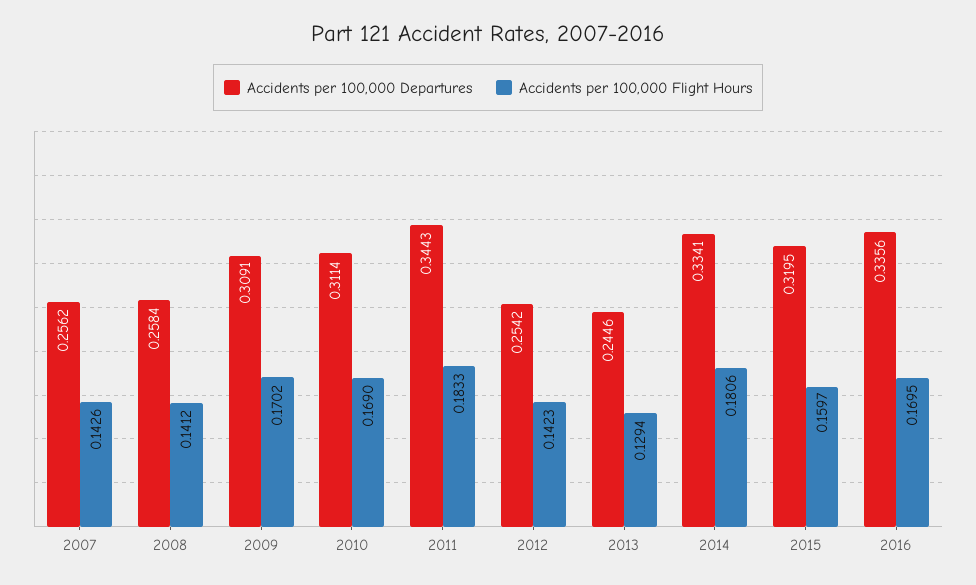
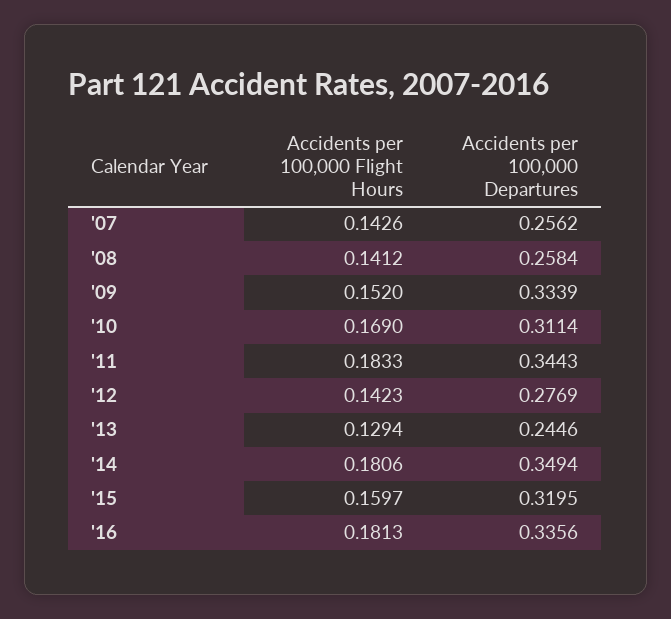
Accidents per 100,000 Departures, 2009: 0.3091 -> 0.3339
Accidents per 100,000 Flight Hours, 2009: 0.1702 -> 0.152
Accidents per 100,000 Departures, 2012: 0.2542 -> 0.2769
Accidents per 100,000 Departures, 2014: 0.3341 -> 0.3494
Accidents per 100,000 Flight Hours, 2016: 0.1695 -> 0.1813

